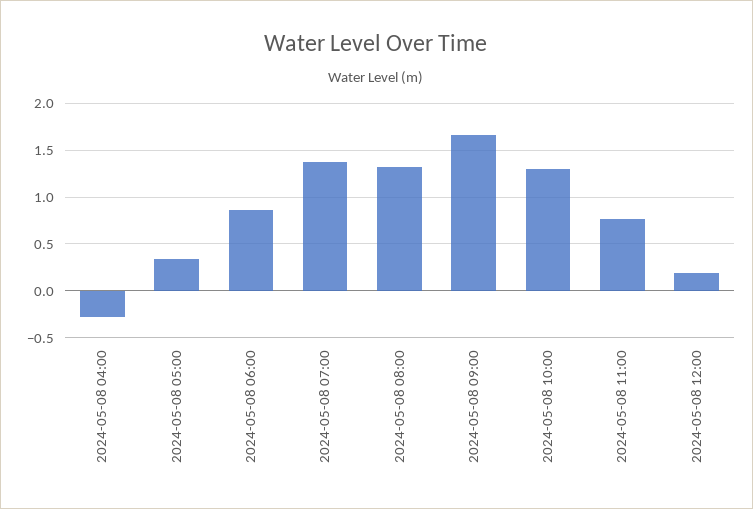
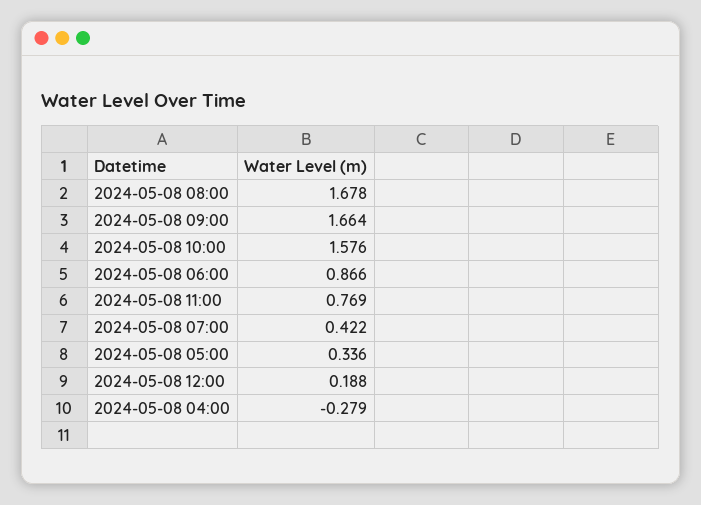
2024-05-08 07:00: 1.4 -> 0.422
2024-05-08 08:00: 1.3 -> 1.678
2024-05-08 10:00: 1.3 -> 1.576

